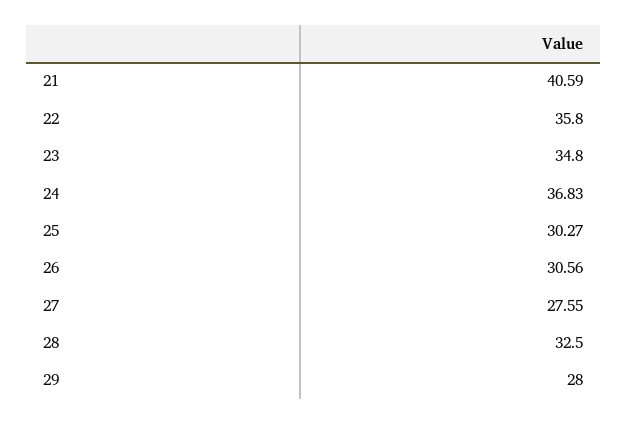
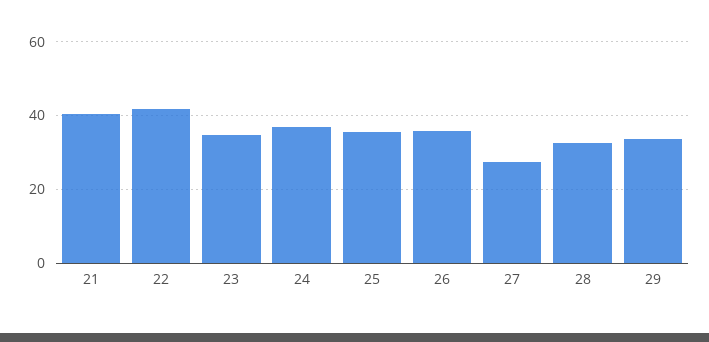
22: 35.8 -> 42
25: 30.27 -> 36
26: 30.56 -> 36
29: 28 -> 34

